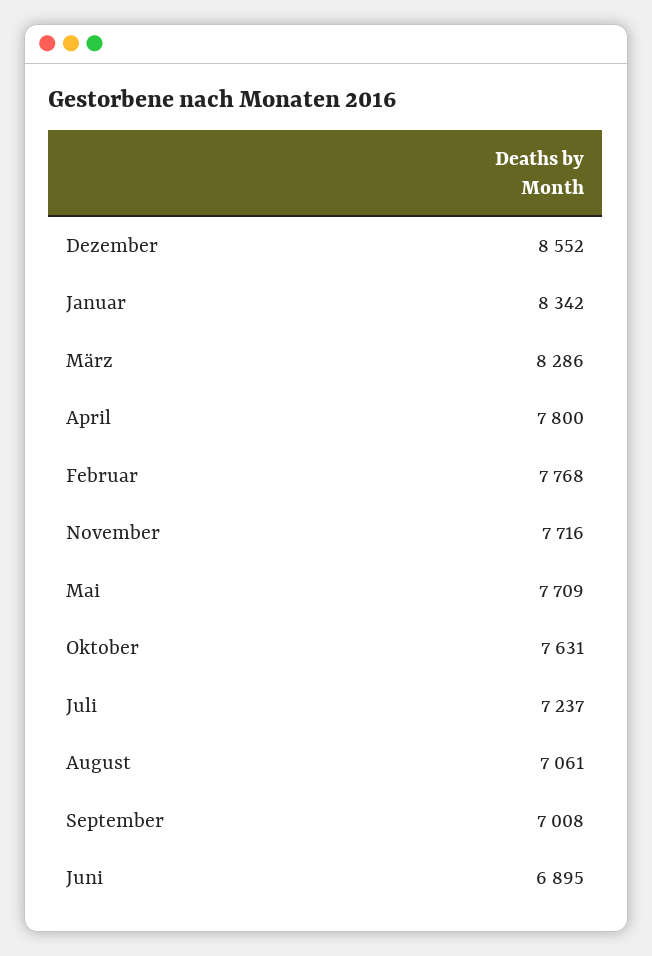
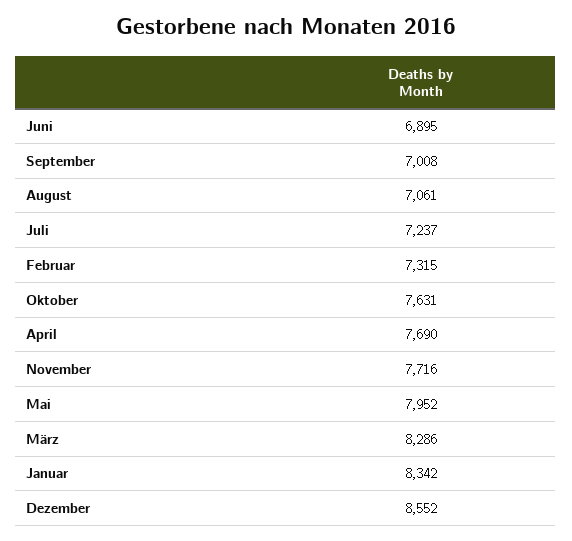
April: 7800 -> 7690
Februar: 7768 -> 7315
Mai: 7709 -> 7952

